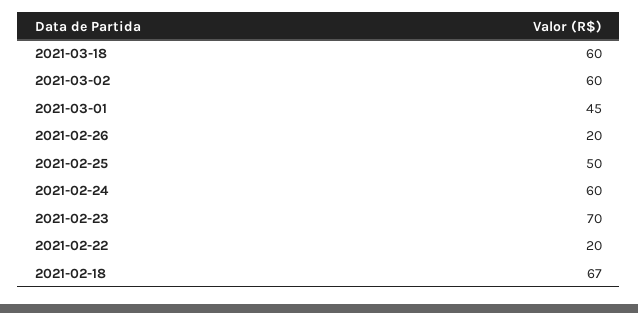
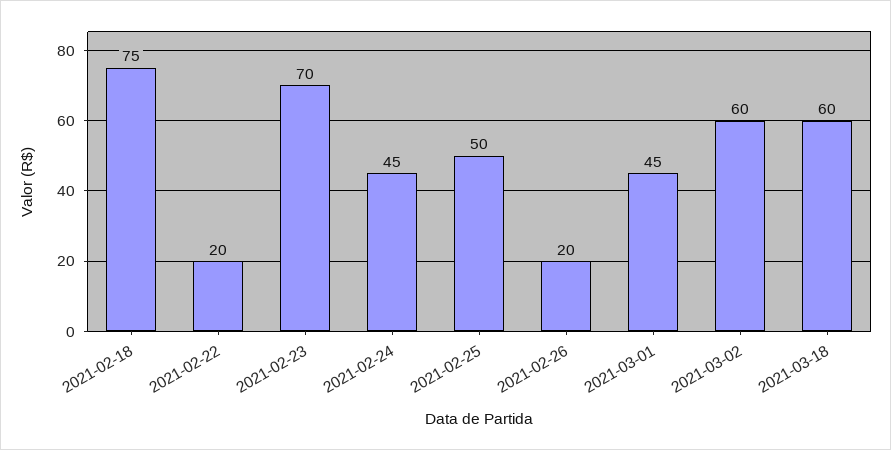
2021-02-24: 60 -> 45
2021-02-18: 67 -> 75

